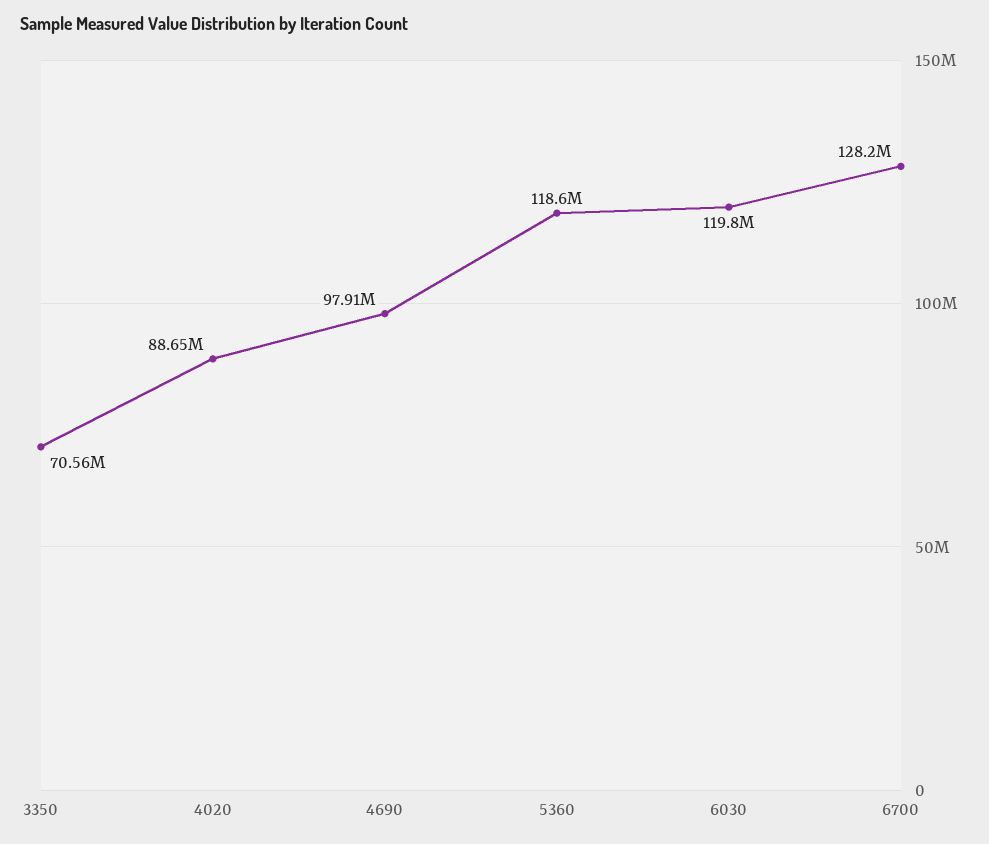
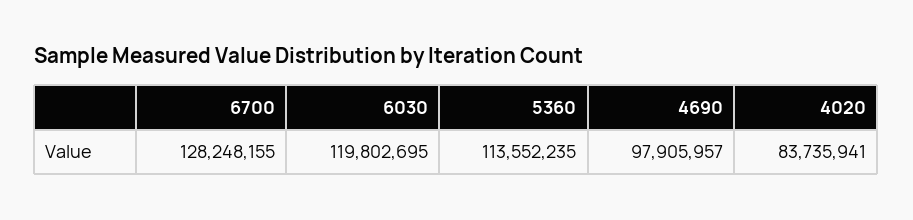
3350: 70560000 -> none
4020: 88650000 -> 83735941
5360: 118600000 -> 113552235

